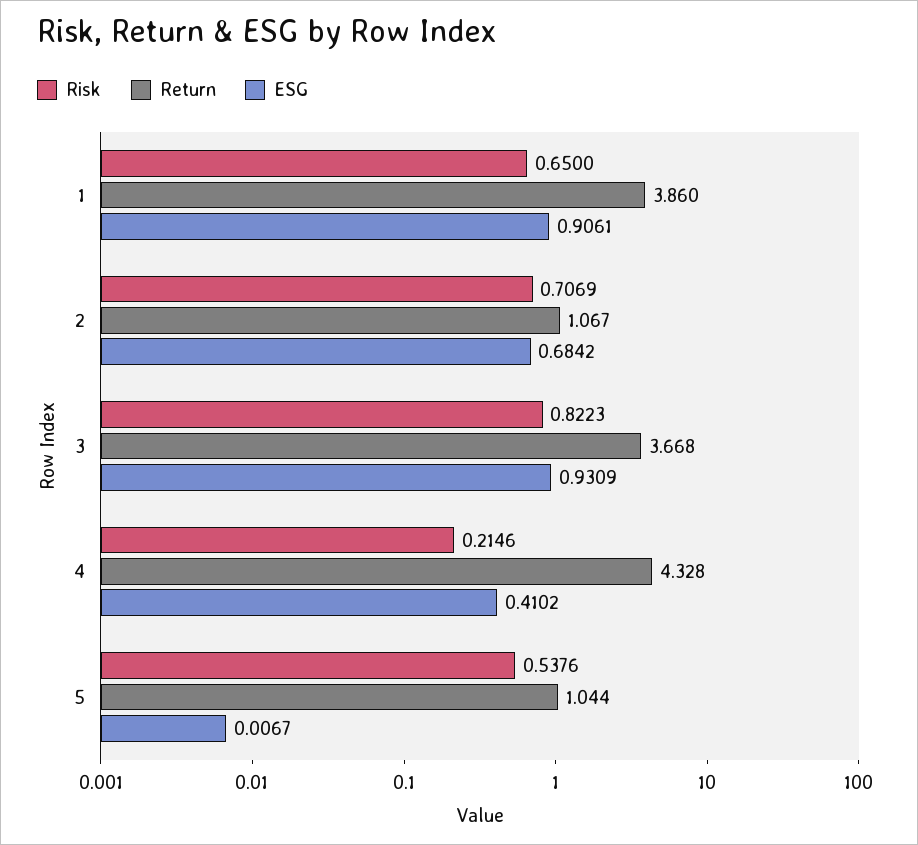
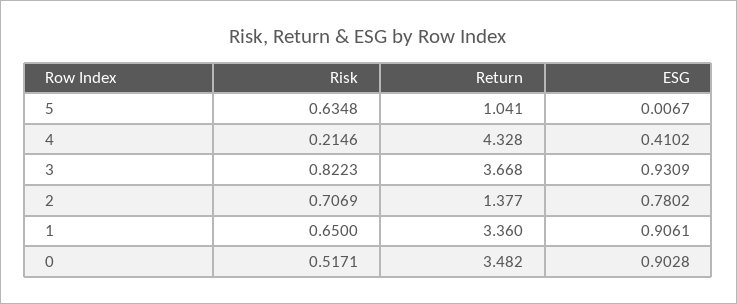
Return, 1: 3.86 -> 3.36
Return, 2: 1.067 -> 1.377
ESG, 2: 0.6842 -> 0.7802
Risk, 5: 0.5376 -> 0.6348
Return, 5: 1.044 -> 1.041
Risk, 0: none -> 0.5171
Return, 0: none -> 3.482
ESG, 0: none -> 0.9028

